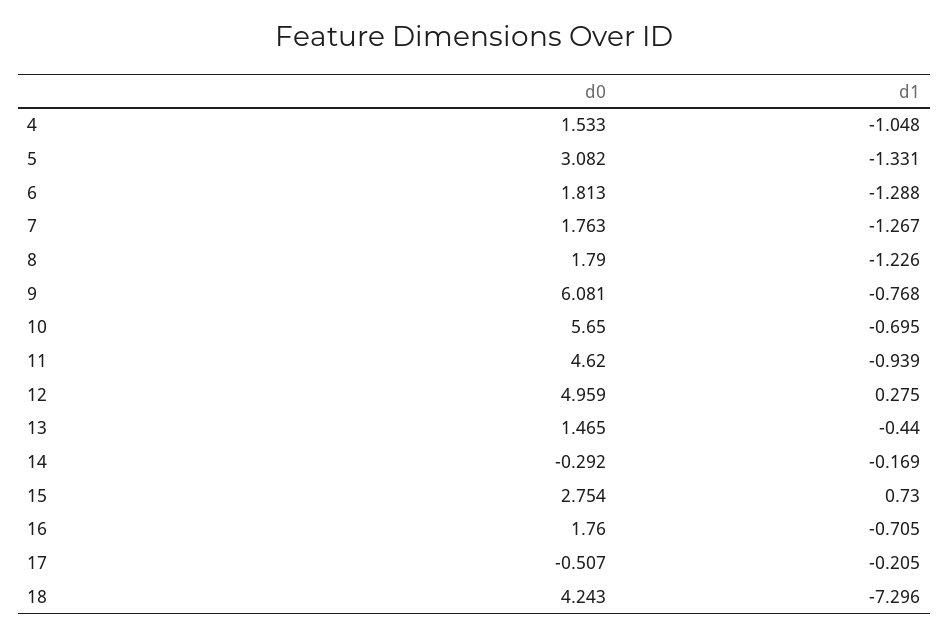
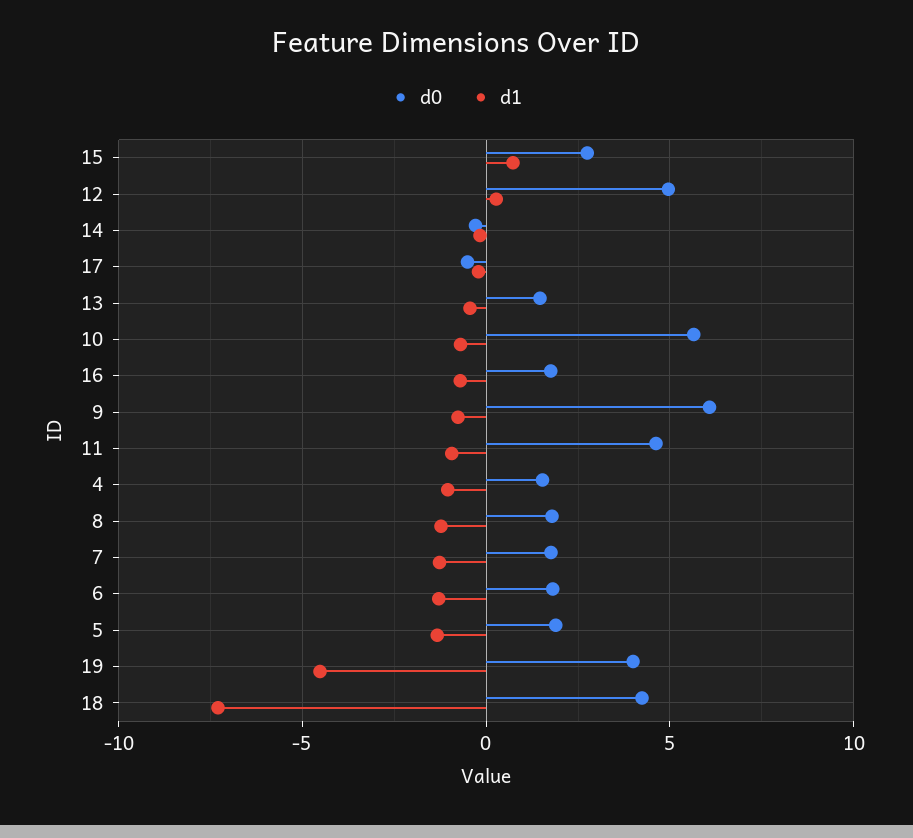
d0, 5: 3.082 -> 2
d0, 19: none -> 4
d1, 19: none -> -4.5

